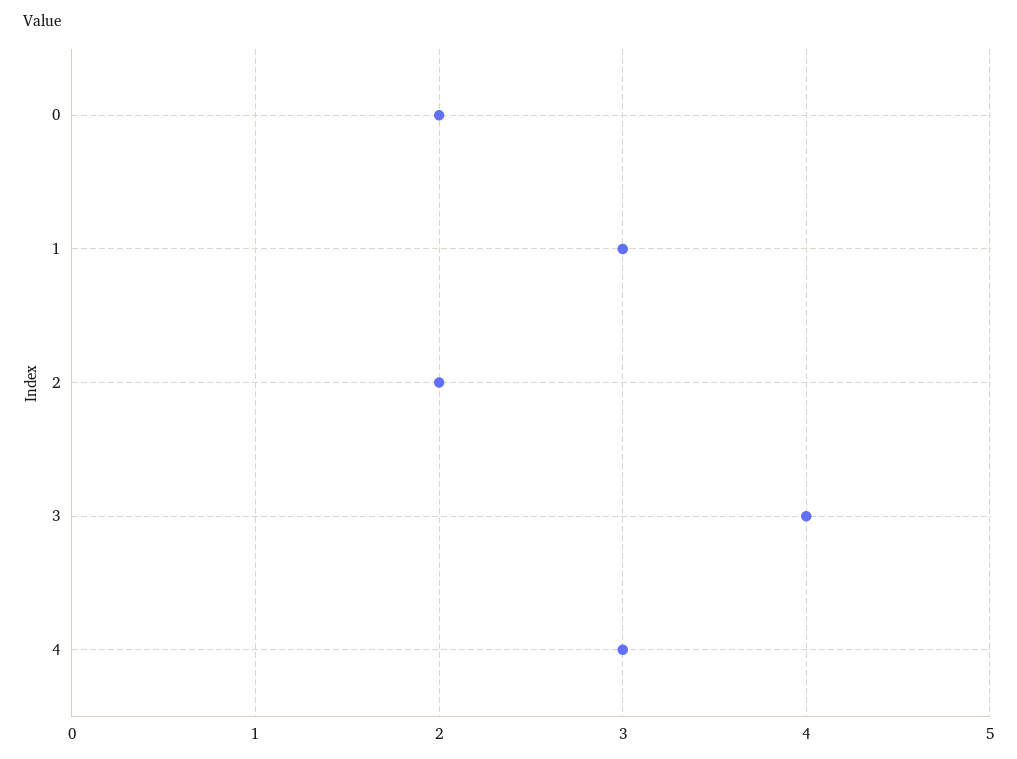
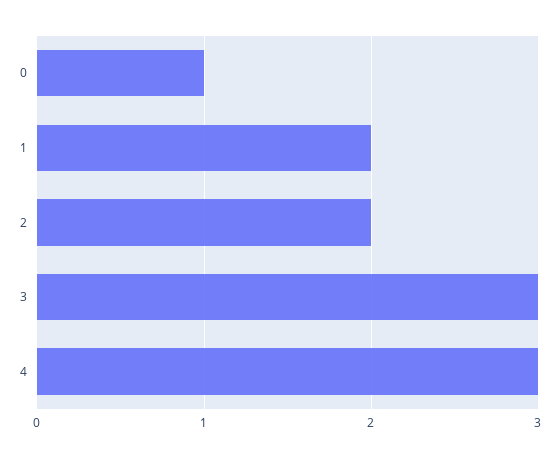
0: 2 -> 1
1: 3 -> 2
3: 4 -> 3

